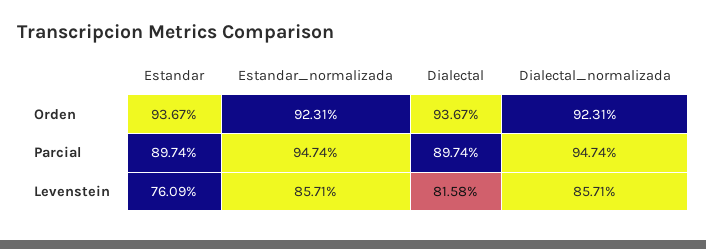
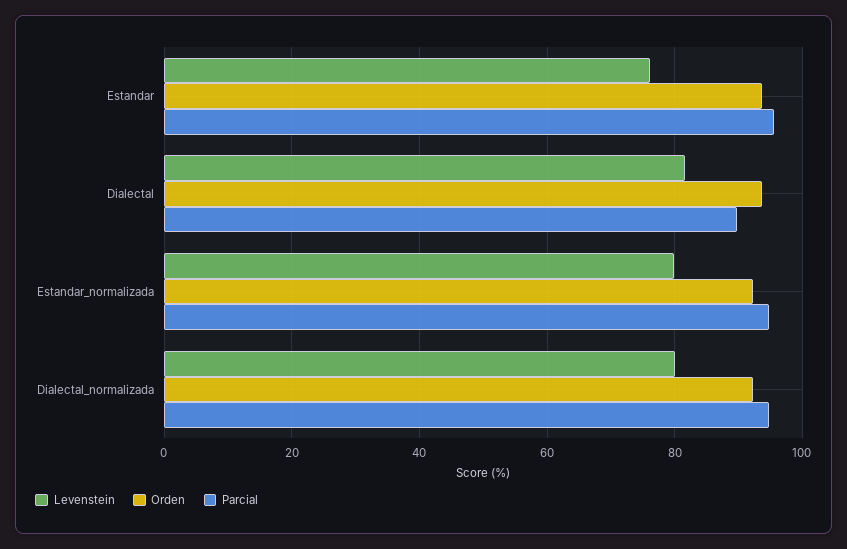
Parcial, Estandar: 89.74 -> 96
Levenstein, Estandar_normalizada: 85.71 -> 80
Levenstein, Dialectal_normalizada: 85.71 -> 80

